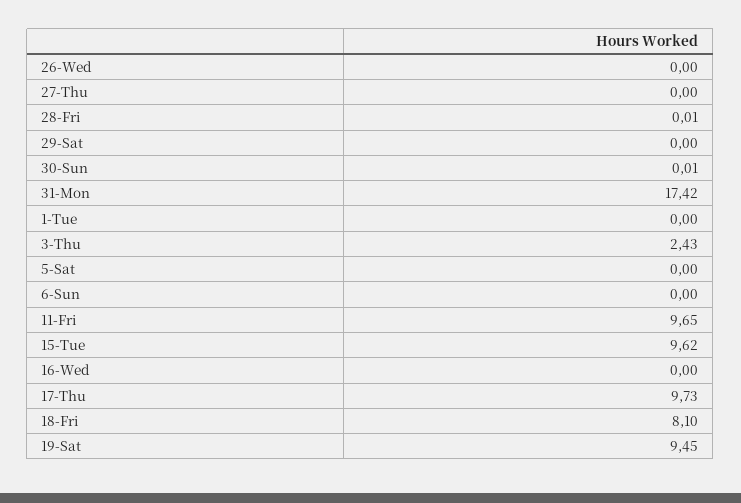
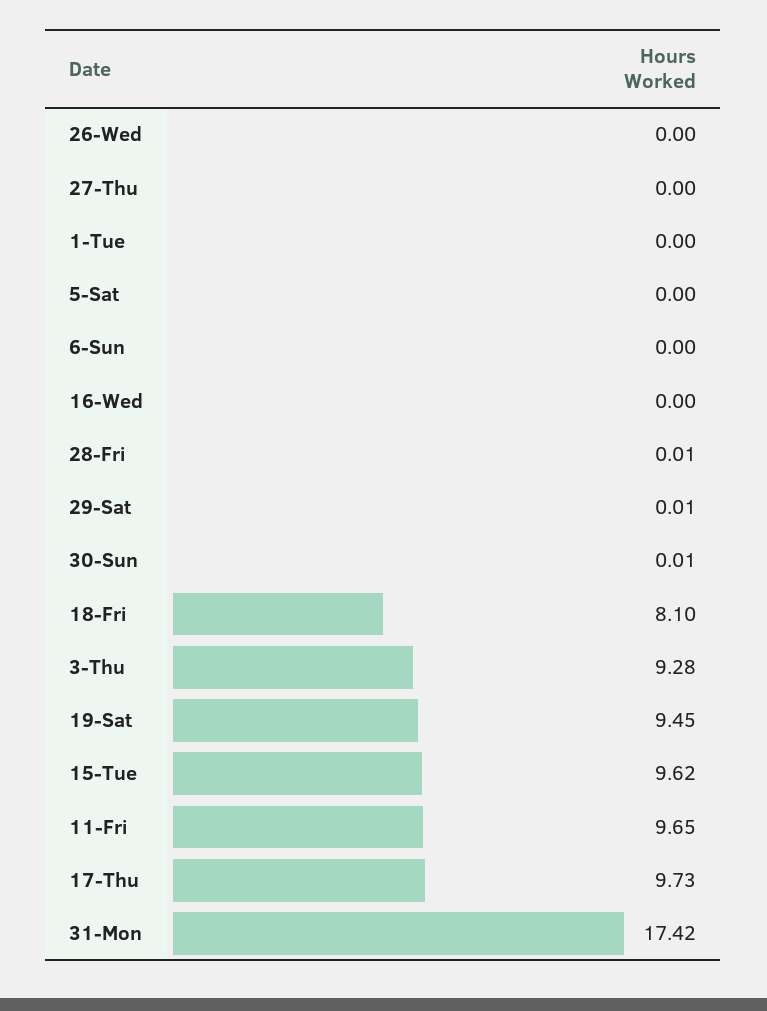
29-Sat: 0 -> 0.01
3-Thu: 2.43 -> 9.28

